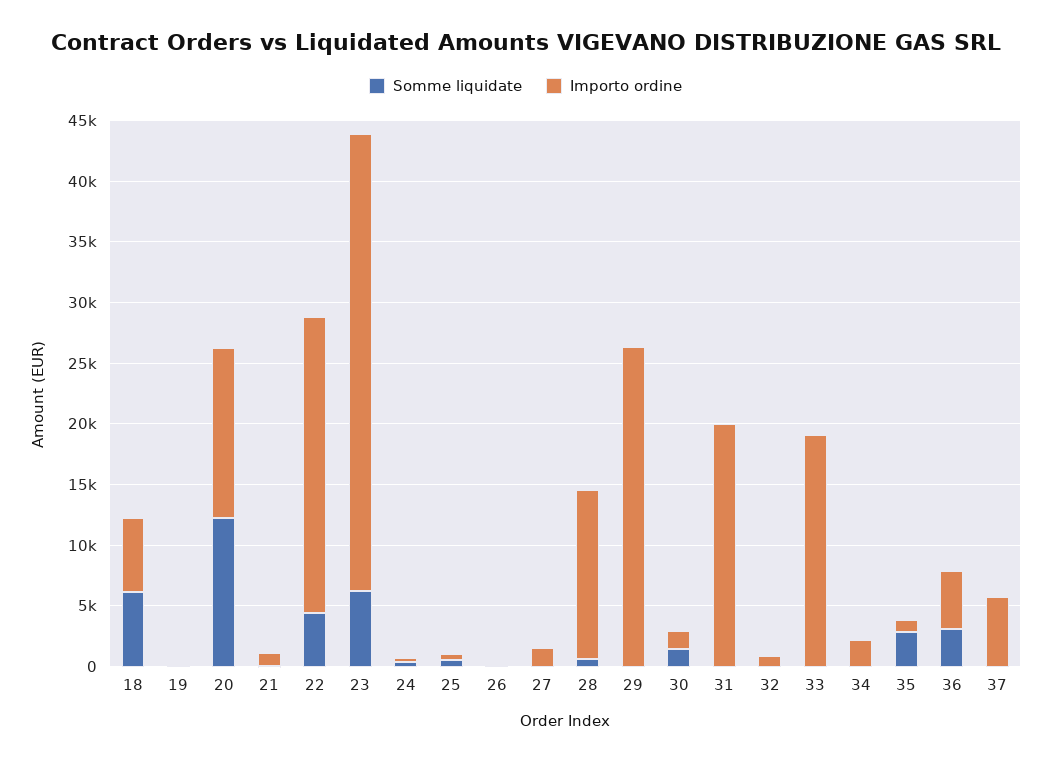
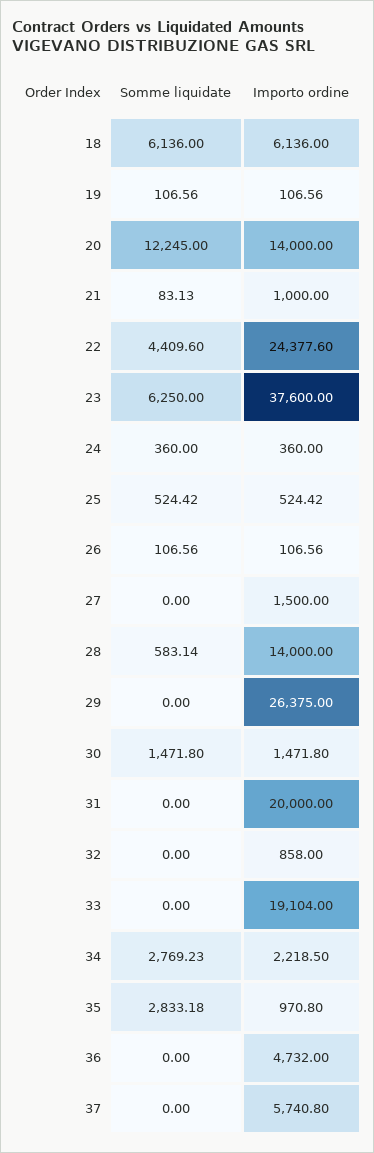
Somme liquidate, 34: 0 -> 2769.23
Somme liquidate, 36: 3000 -> 0

